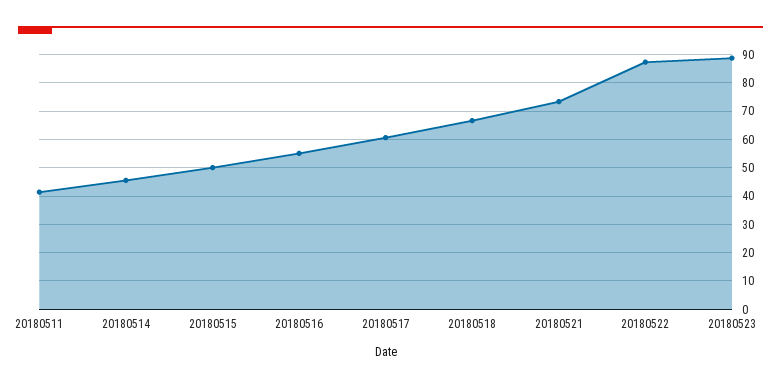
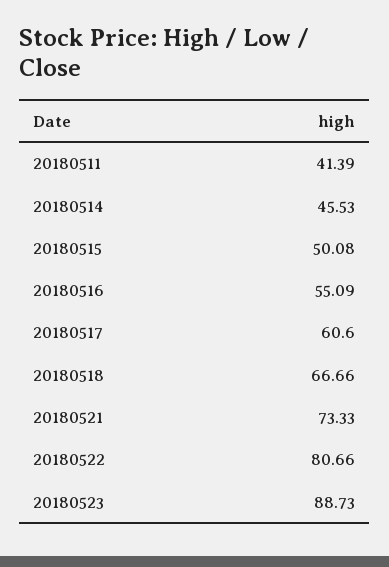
20180522: 87.5 -> 80.66

